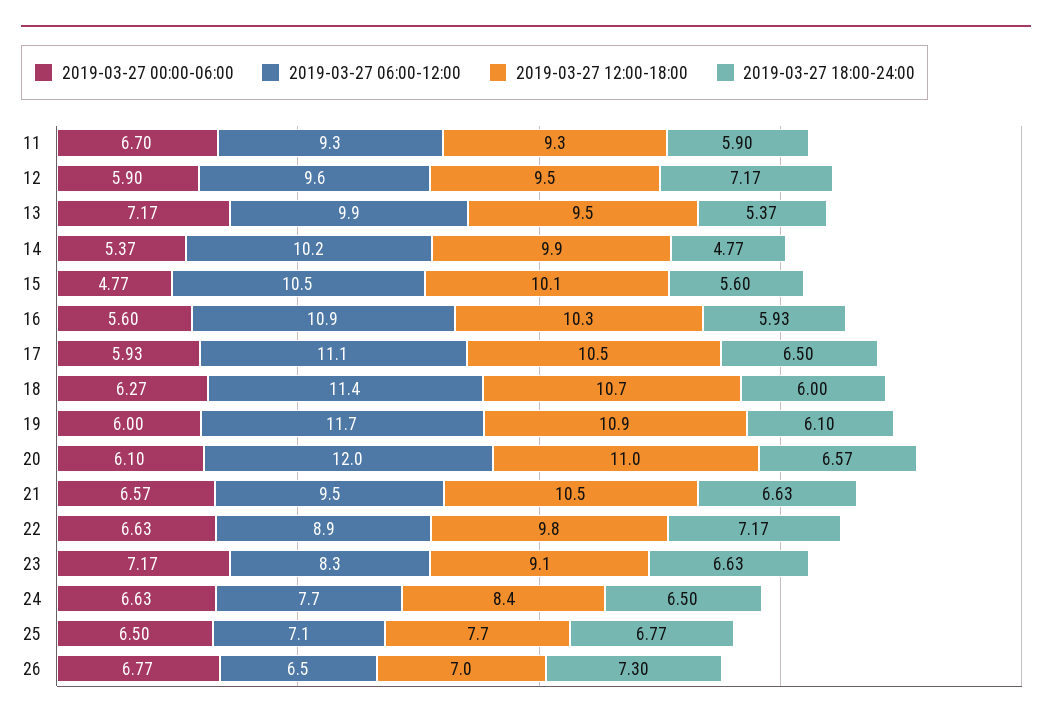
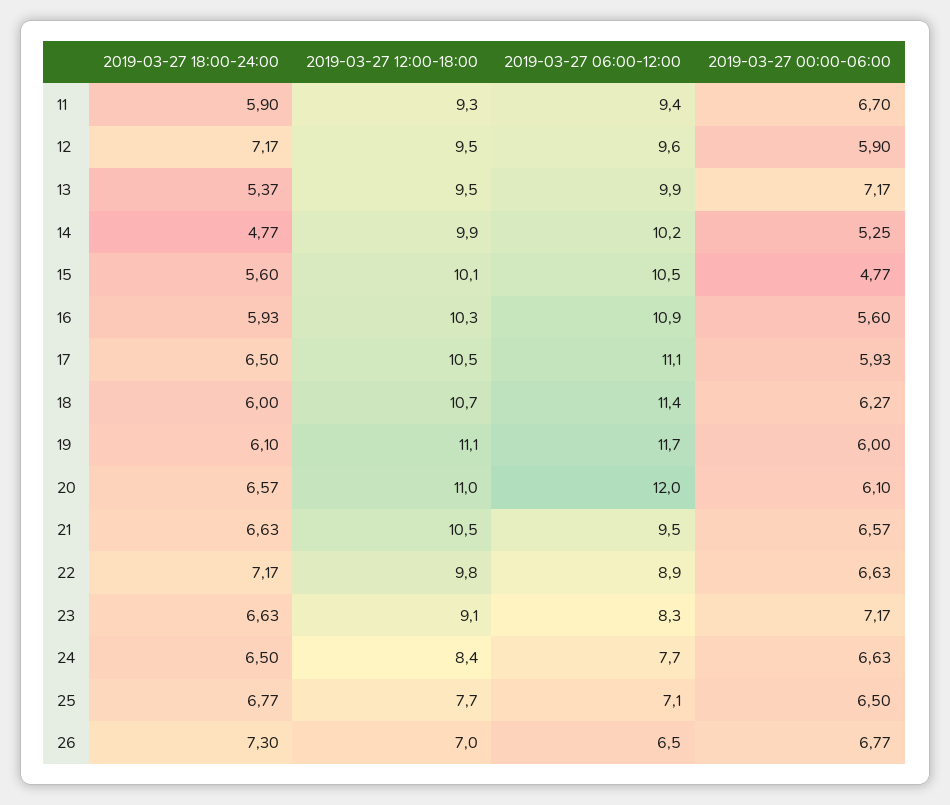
2019-03-27 06:00-12:00, 11: 9.3 -> 9.4
2019-03-27 00:00-06:00, 14: 5.37 -> 5.25
2019-03-27 12:00-18:00, 19: 10.9 -> 11.1

